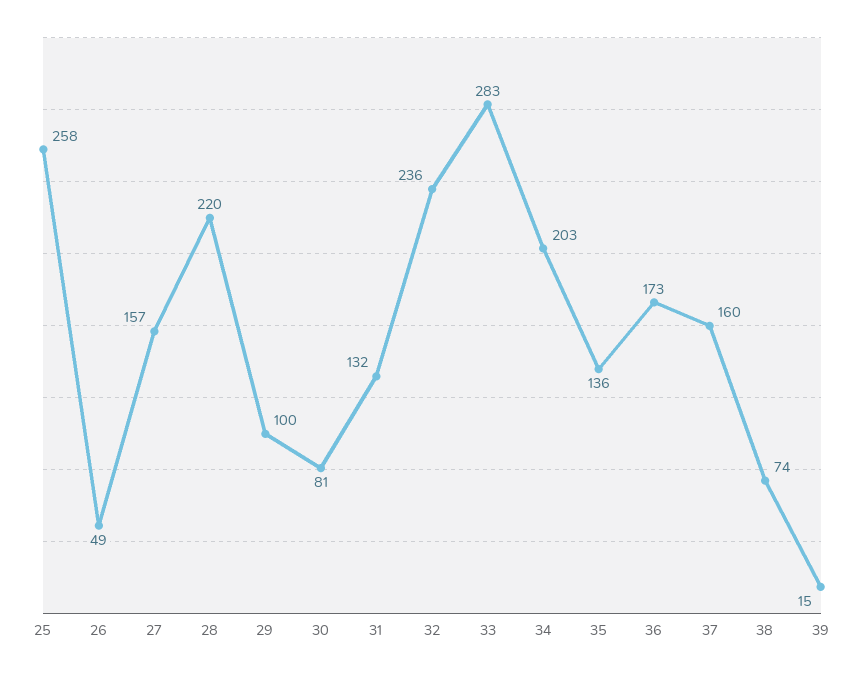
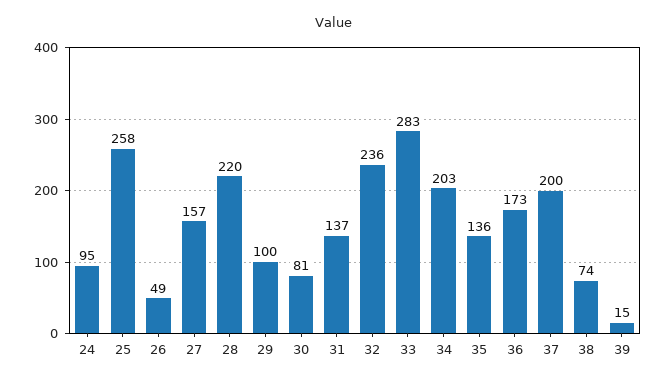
31: 132 -> 137
37: 160 -> 200
24: none -> 95

